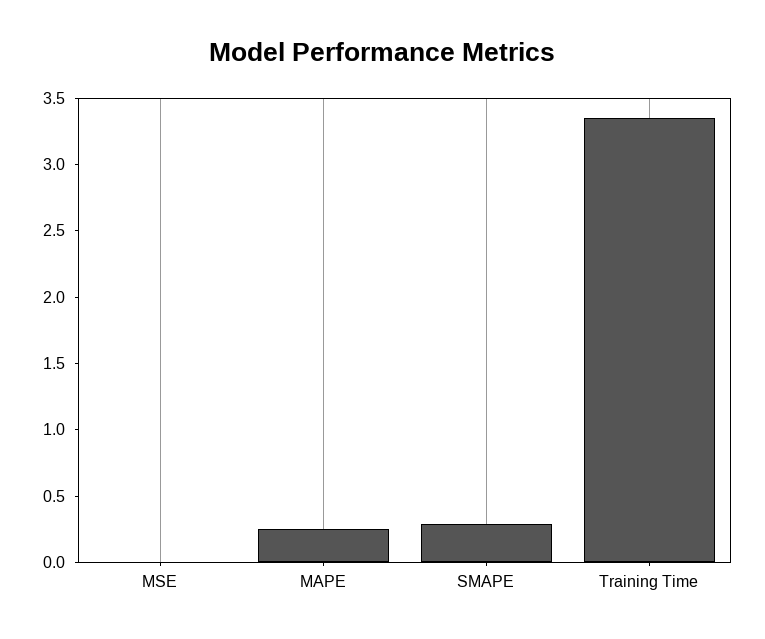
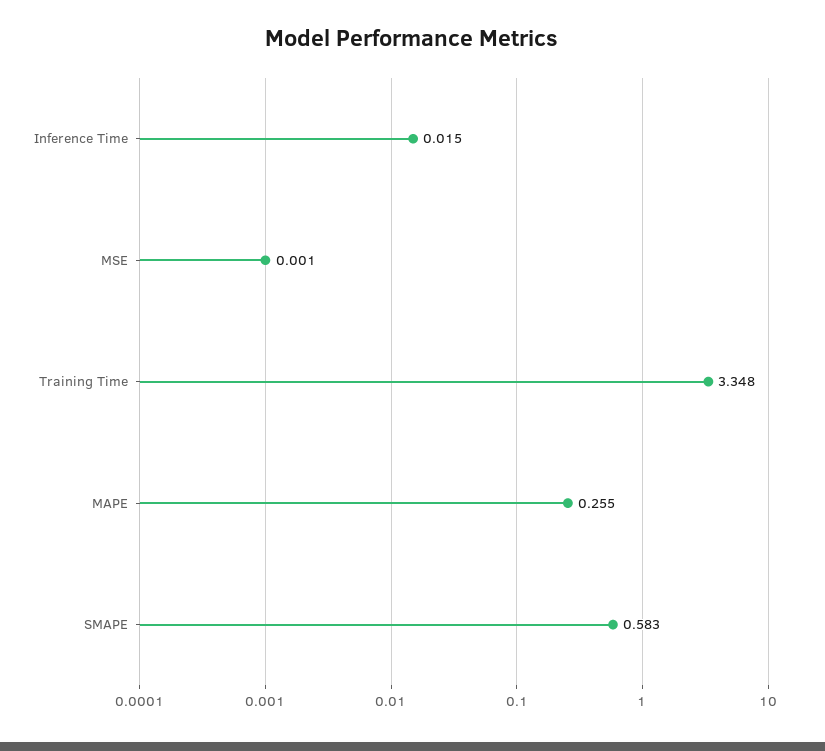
SMAPE: 0.3 -> 0.583
Inference Time: none -> 0.015

